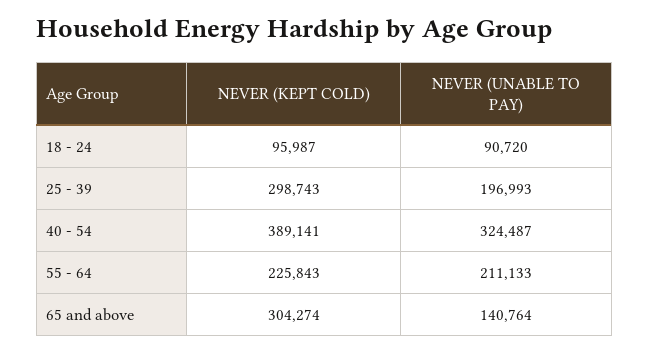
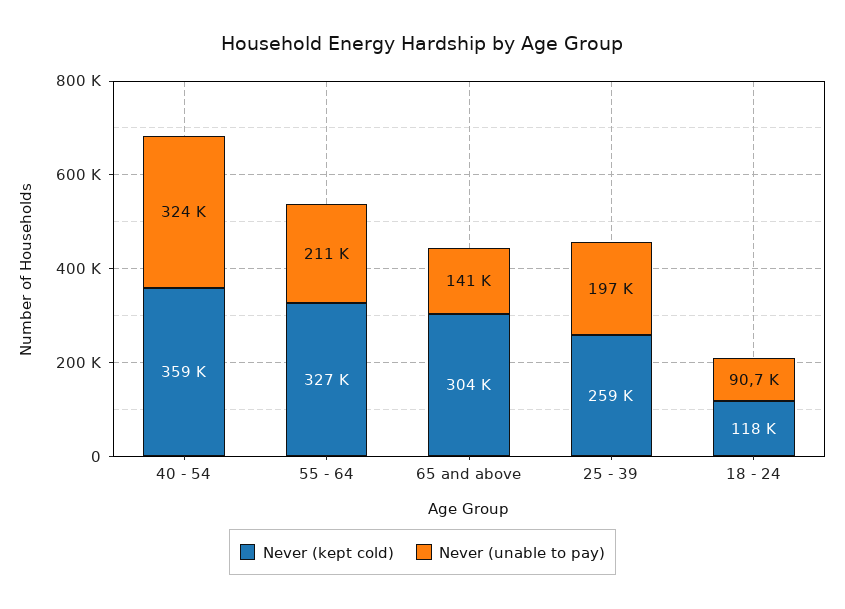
NEVER (KEPT COLD), 18 - 24: 95987 -> 118000
NEVER (KEPT COLD), 25 - 39: 298743 -> 259000
NEVER (KEPT COLD), 40 - 54: 389141 -> 359000
NEVER (KEPT COLD), 55 - 64: 225843 -> 327000

